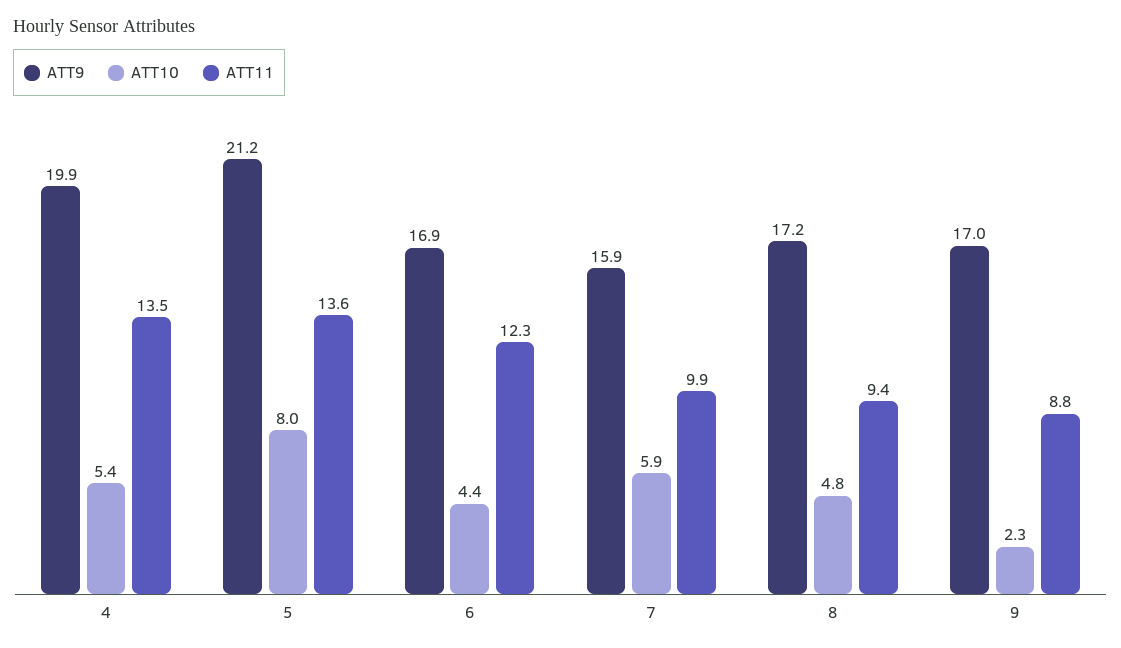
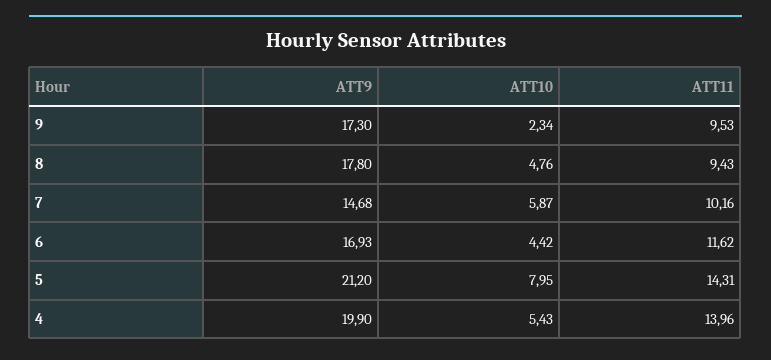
ATT11, 4: 13.5 -> 13.96
ATT11, 5: 13.6 -> 14.31
ATT11, 6: 12.3 -> 11.62
ATT9, 7: 15.9 -> 14.68
ATT11, 7: 9.9 -> 10.16
ATT9, 8: 17.2 -> 17.8
ATT9, 9: 17 -> 17.3
ATT11, 9: 8.8 -> 9.53

